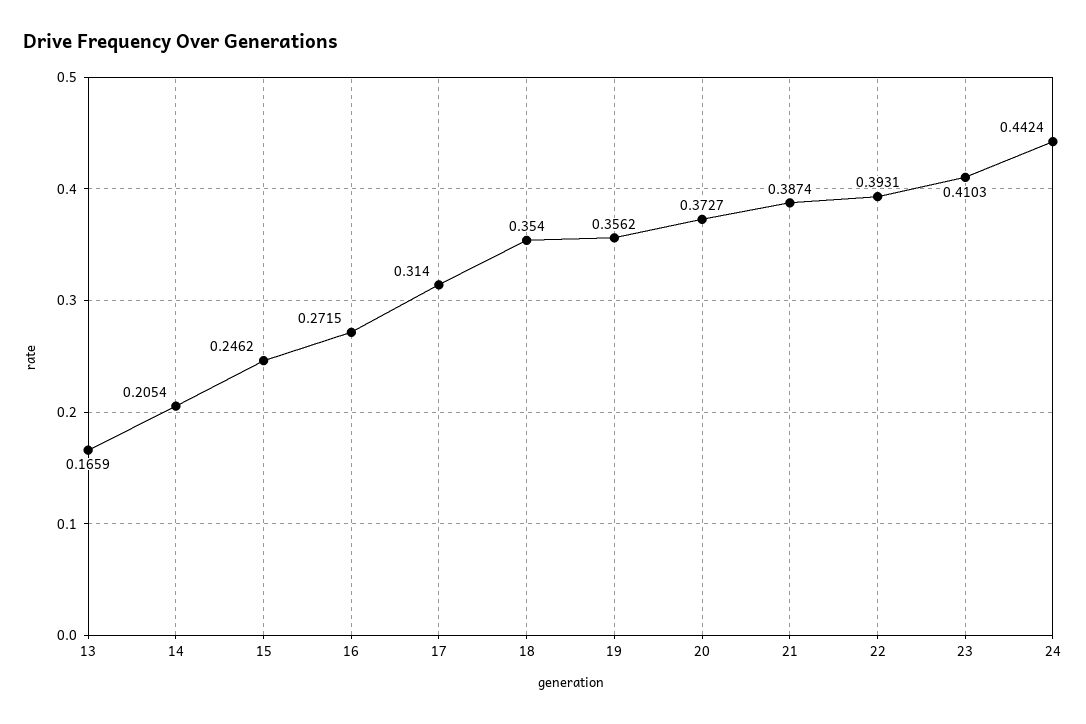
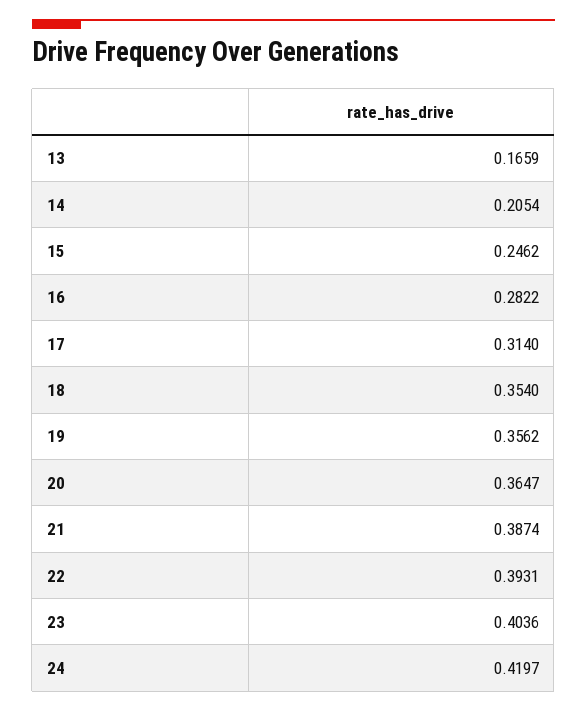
16: 0.2715 -> 0.2822
20: 0.3727 -> 0.3647
23: 0.4103 -> 0.4036
24: 0.4424 -> 0.4197

